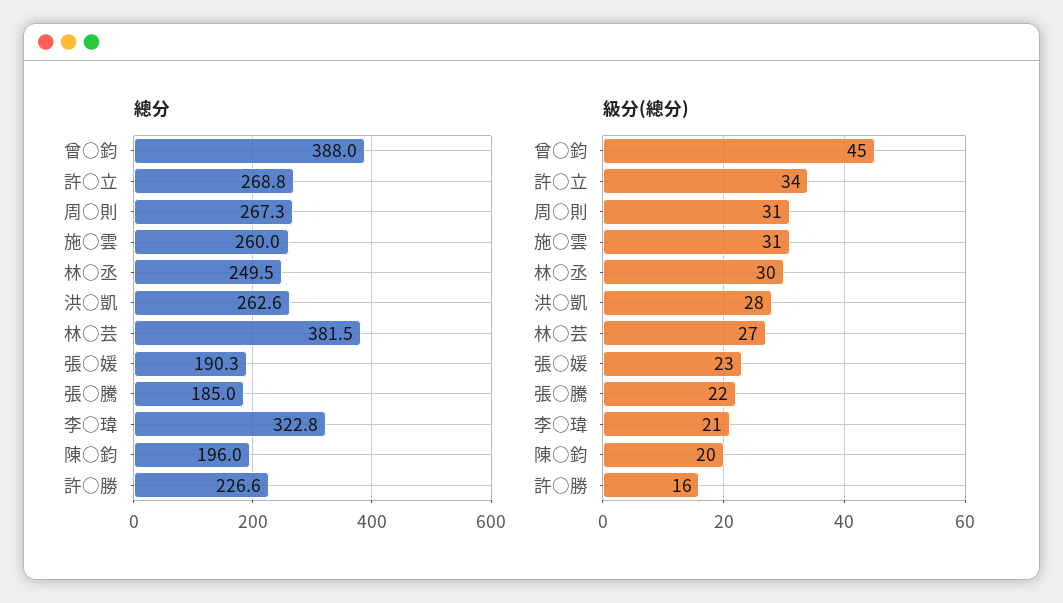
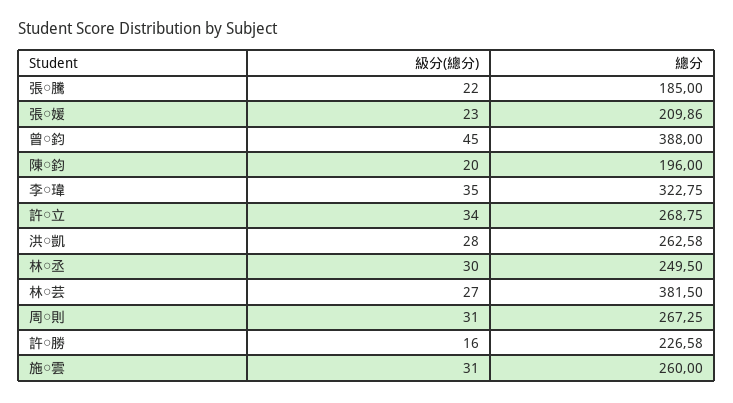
總分, 張○媛: 190.3 -> 209.86
級分(總分), 李○瑋: 21 -> 35

